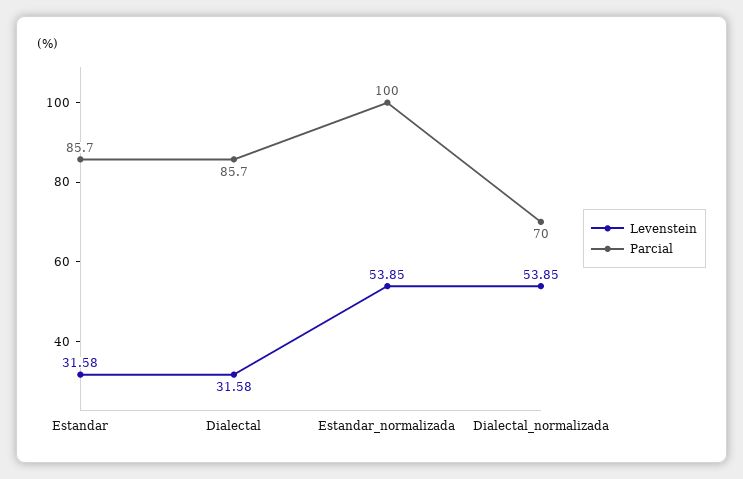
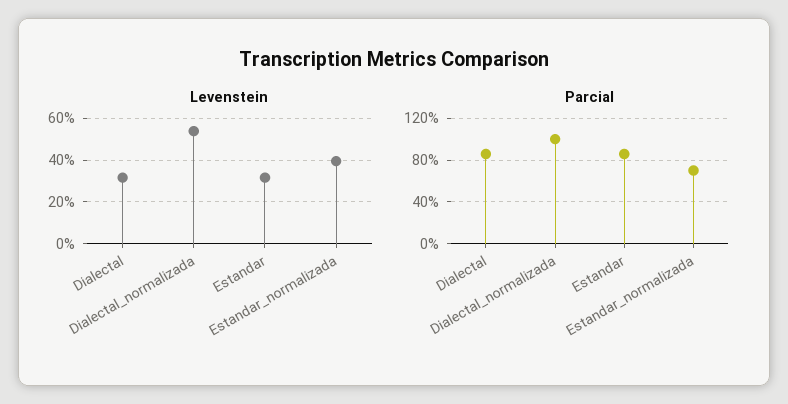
Levenstein, Estandar_normalizada: 53.85 -> 40
Parcial, Estandar_normalizada: 100 -> 70
Parcial, Dialectal_normalizada: 70 -> 100

